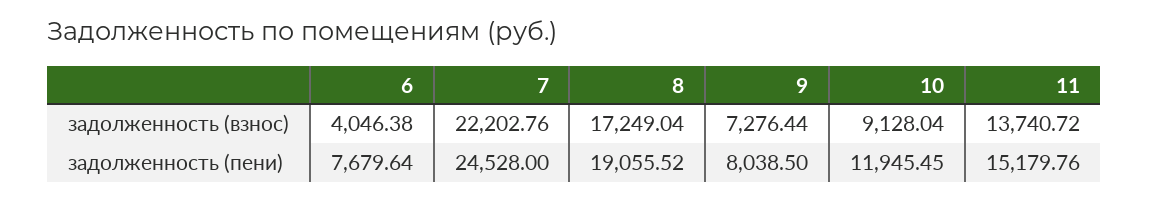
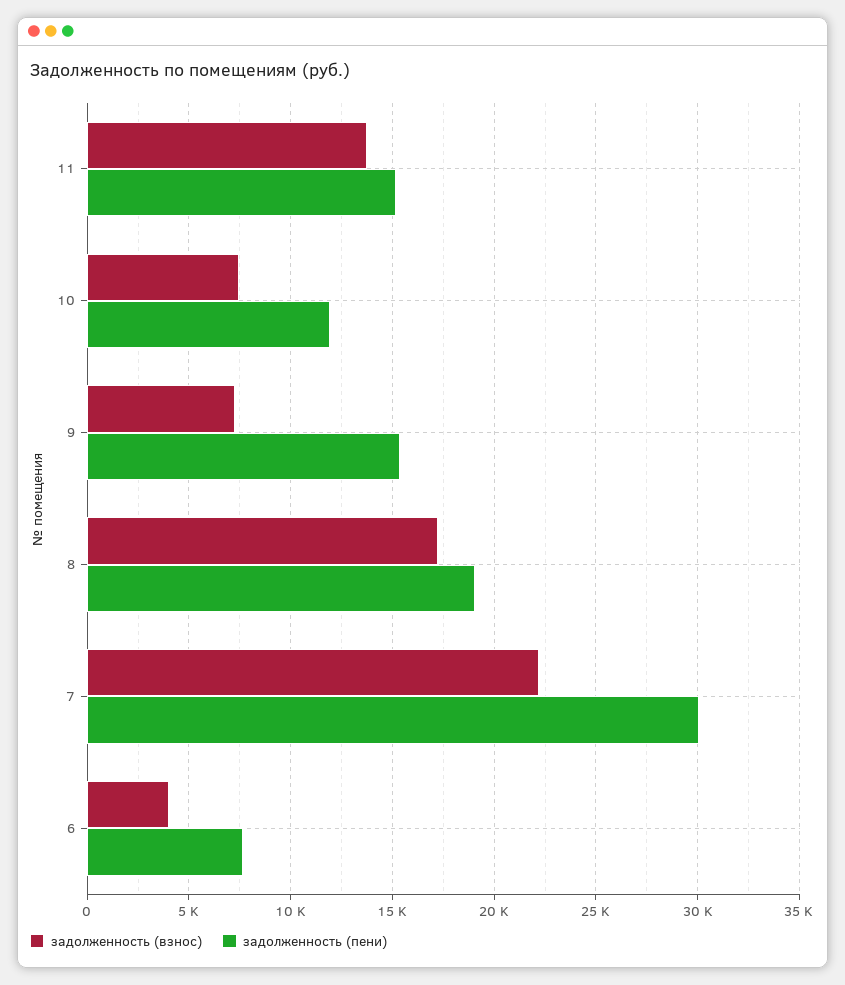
задолженность (взнос), 10: 9128.04 -> 7500
задолженность (пени), 7: 24528 -> 30000
задолженность (пени), 9: 8038.5 -> 15500

